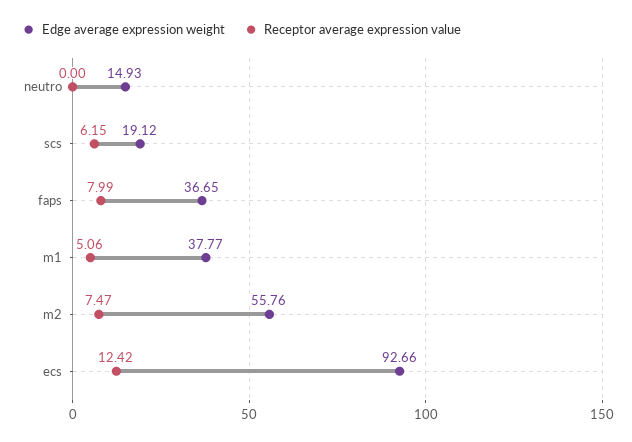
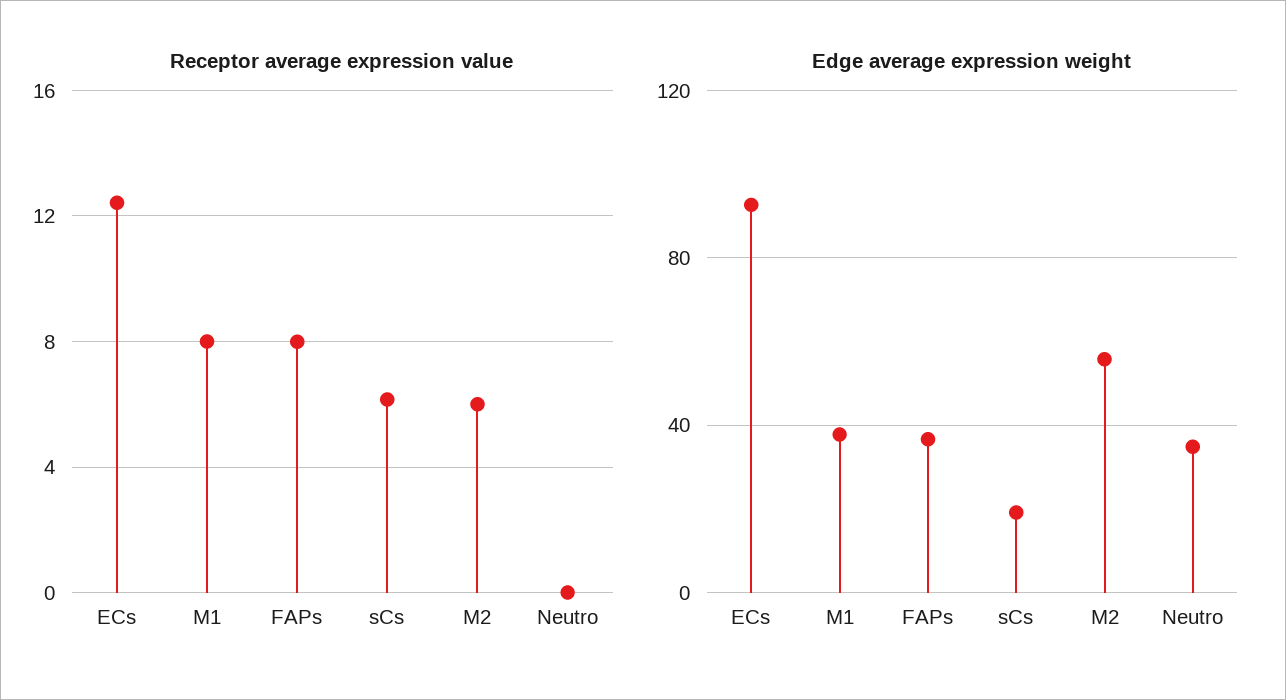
Edge average expression weight, neutro: 14.93 -> 35
Receptor average expression value, m1: 5.06 -> 8
Receptor average expression value, m2: 7.47 -> 6

